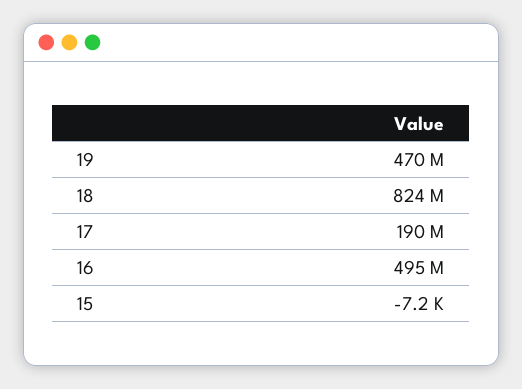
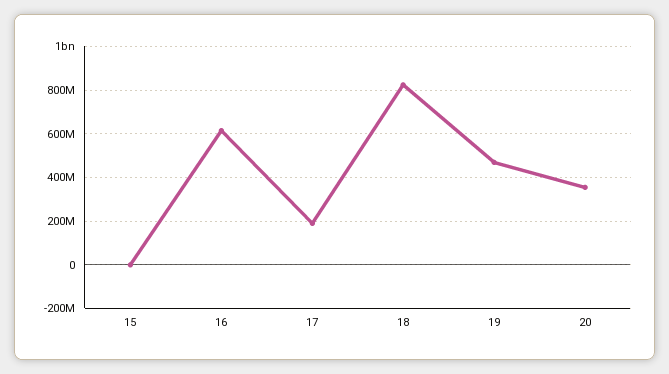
16: 495000000 -> 600000000
20: none -> 350000000

